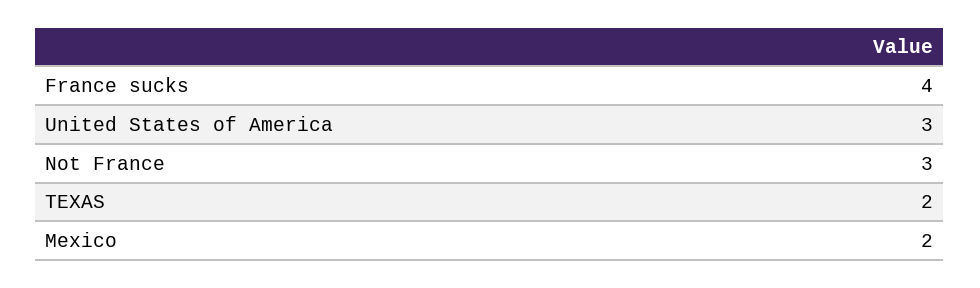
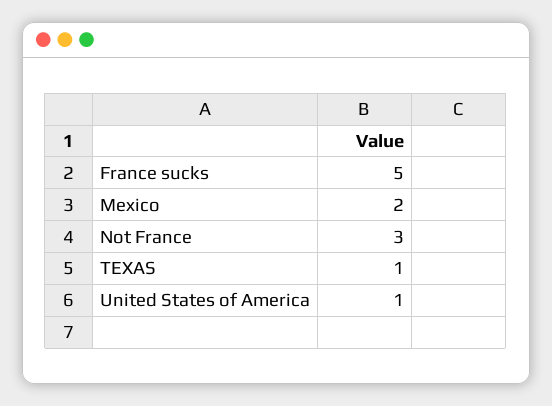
France sucks: 4 -> 5
United States of America: 3 -> 1
TEXAS: 2 -> 1

